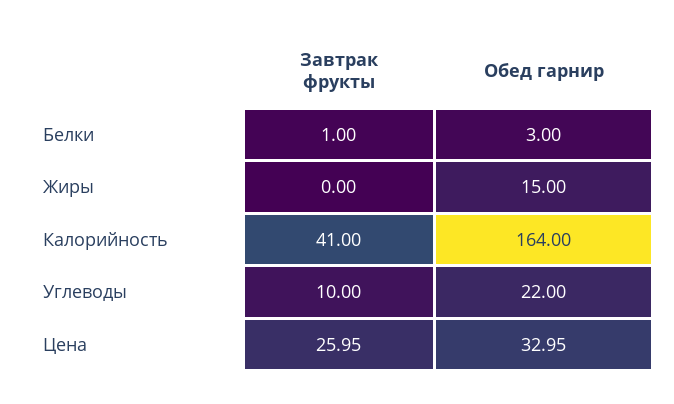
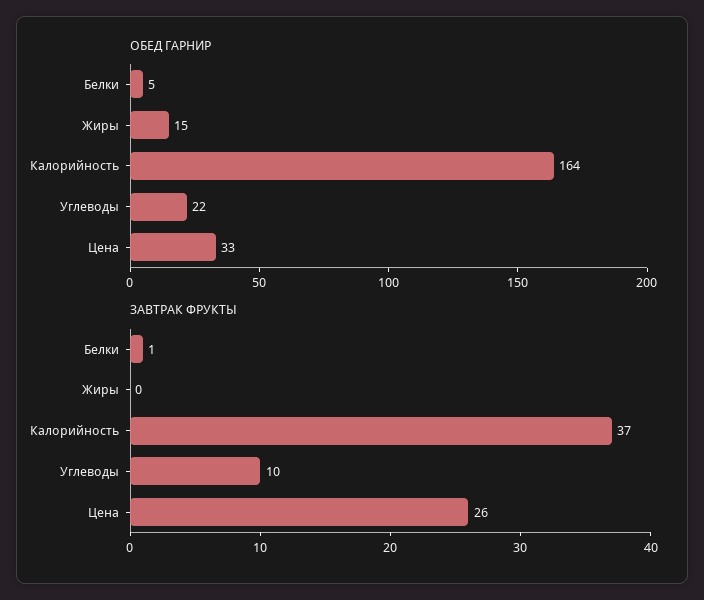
Обед гарнир, Белки: 3 -> 5
Завтрак фрукты, Калорийность: 41 -> 37

